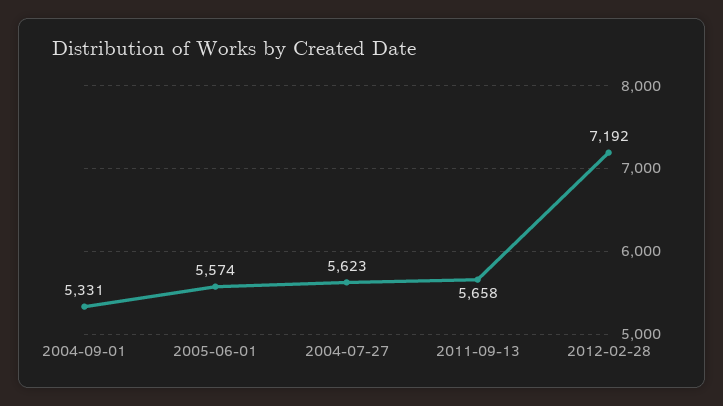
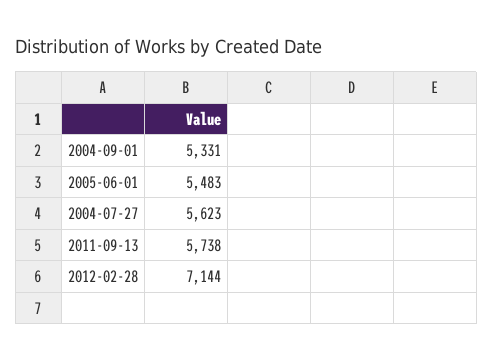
2005-06-01: 5574 -> 5483
2011-09-13: 5658 -> 5738
2012-02-28: 7192 -> 7144

